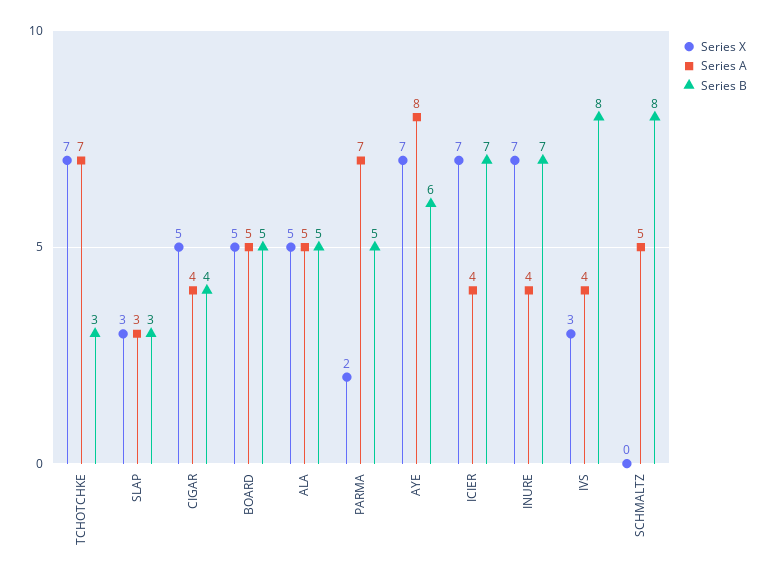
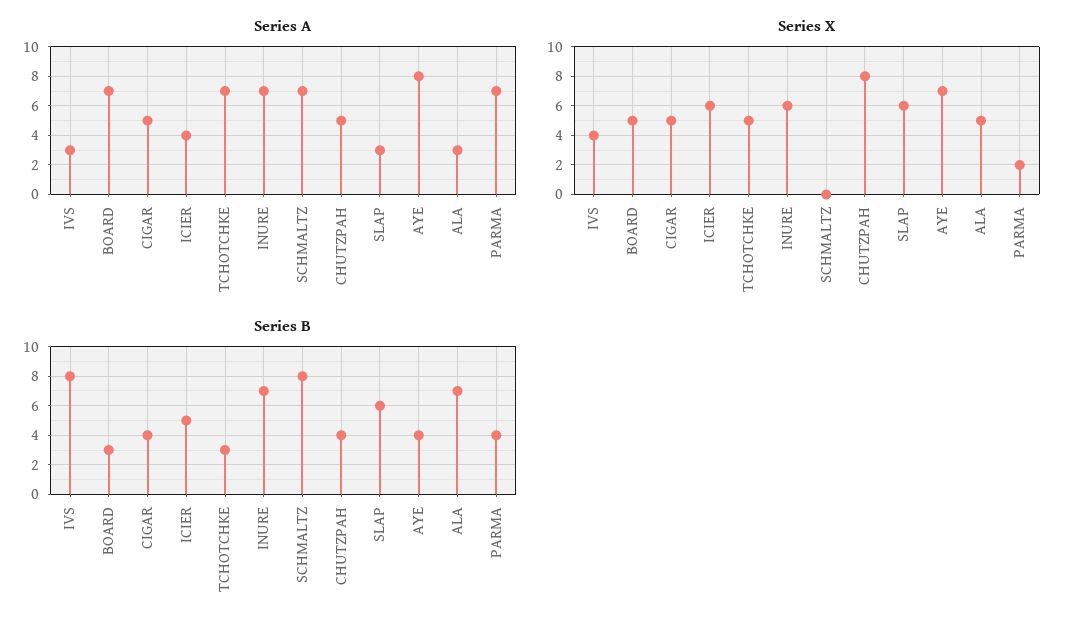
Series X, TCHOTCHKE: 7 -> 5
Series X, SLAP: 3 -> 6
Series B, SLAP: 3 -> 6
Series A, CIGAR: 4 -> 5
Series A, BOARD: 5 -> 7
Series B, BOARD: 5 -> 3
Series A, ALA: 5 -> 3
Series B, ALA: 5 -> 7
Series B, PARMA: 5 -> 4
Series B, AYE: 6 -> 4
Series X, ICIER: 7 -> 6
Series B, ICIER: 7 -> 5
Series X, INURE: 7 -> 6
Series A, INURE: 4 -> 7
Series X, IVS: 3 -> 4
Series A, IVS: 4 -> 3
Series A, SCHMALTZ: 5 -> 7
Series A, CHUTZPAH: none -> 5
Series X, CHUTZPAH: none -> 8
Series B, CHUTZPAH: none -> 4

